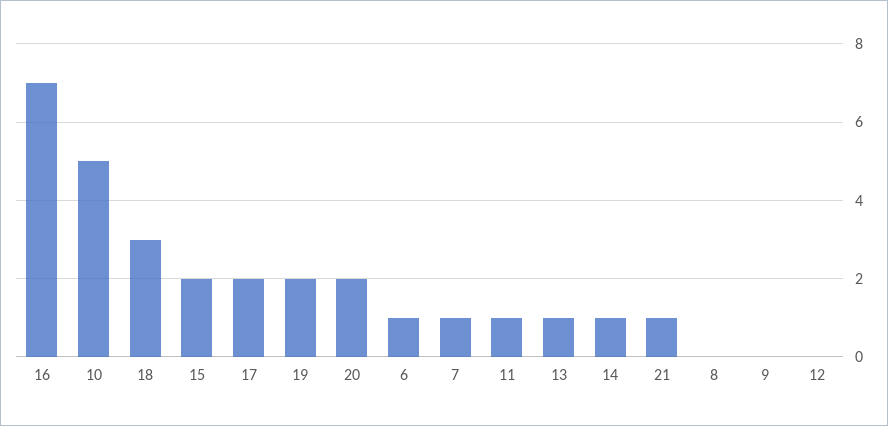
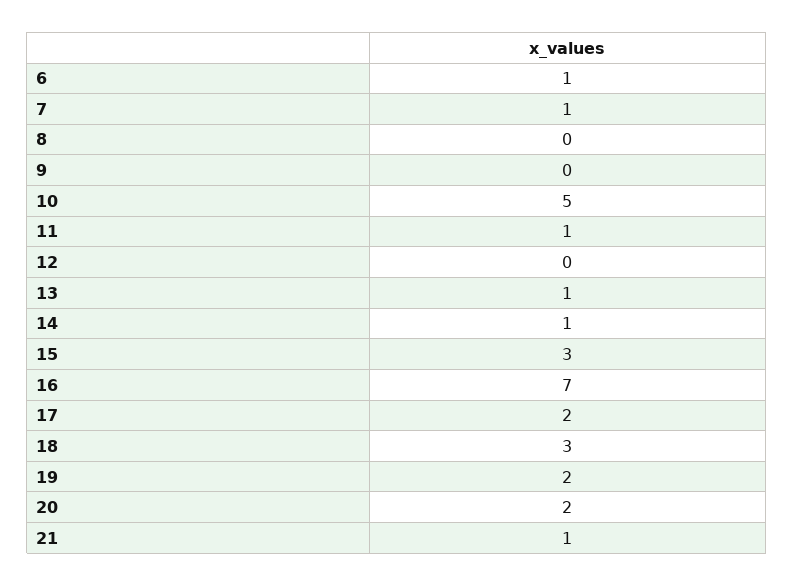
15: 2 -> 3

